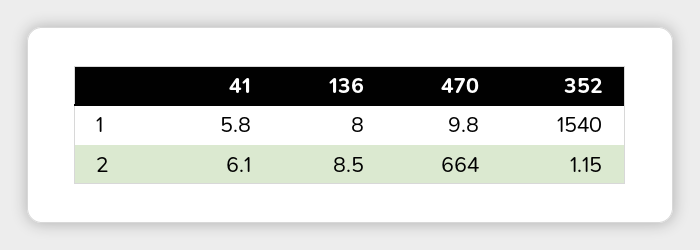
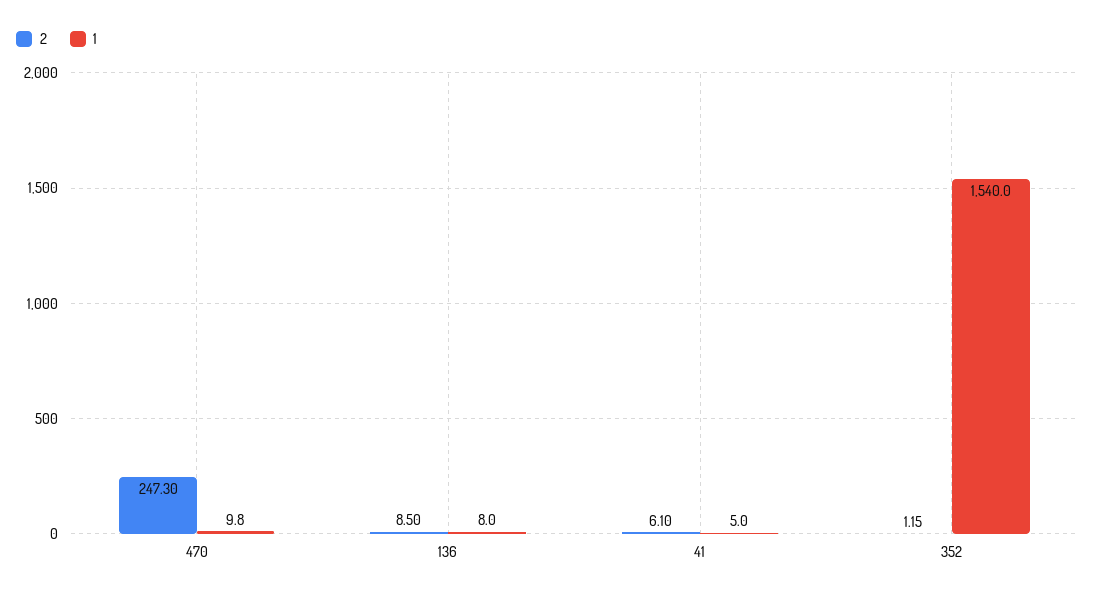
1, 41: 5.8 -> 5
2, 470: 664 -> 247.3

